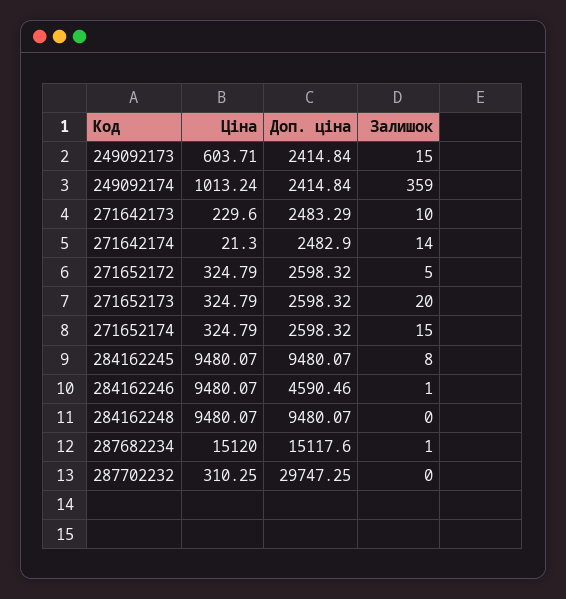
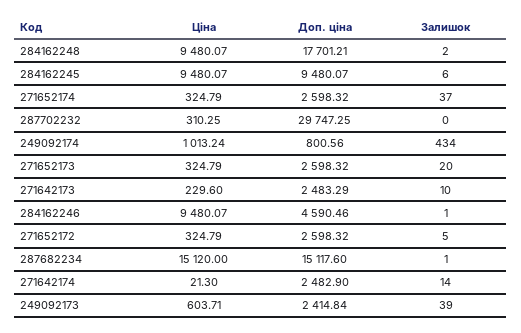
Залишок, 249092173: 15 -> 39
Доп. ціна, 249092174: 2414.84 -> 800.56
Залишок, 249092174: 359 -> 434
Залишок, 271652174: 15 -> 37
Залишок, 284162245: 8 -> 6
Доп. ціна, 284162248: 9480.07 -> 17701.21
Залишок, 284162248: 0 -> 2

